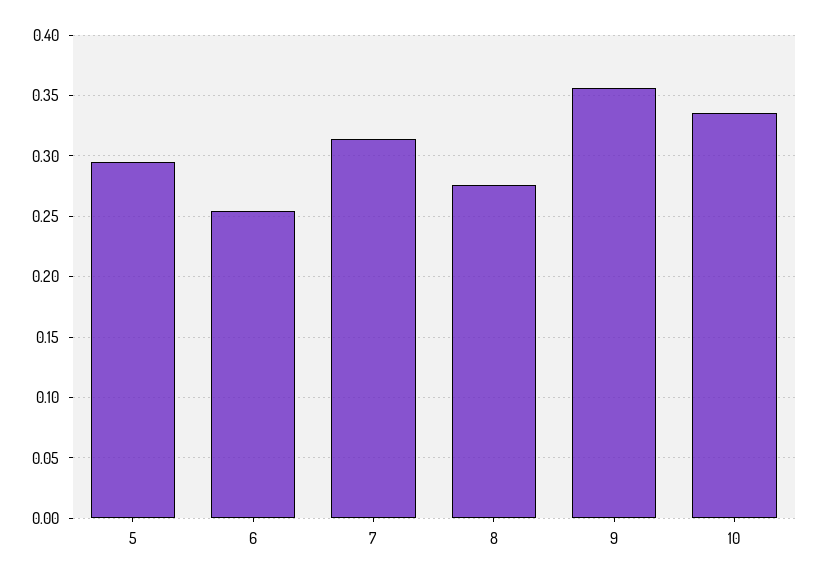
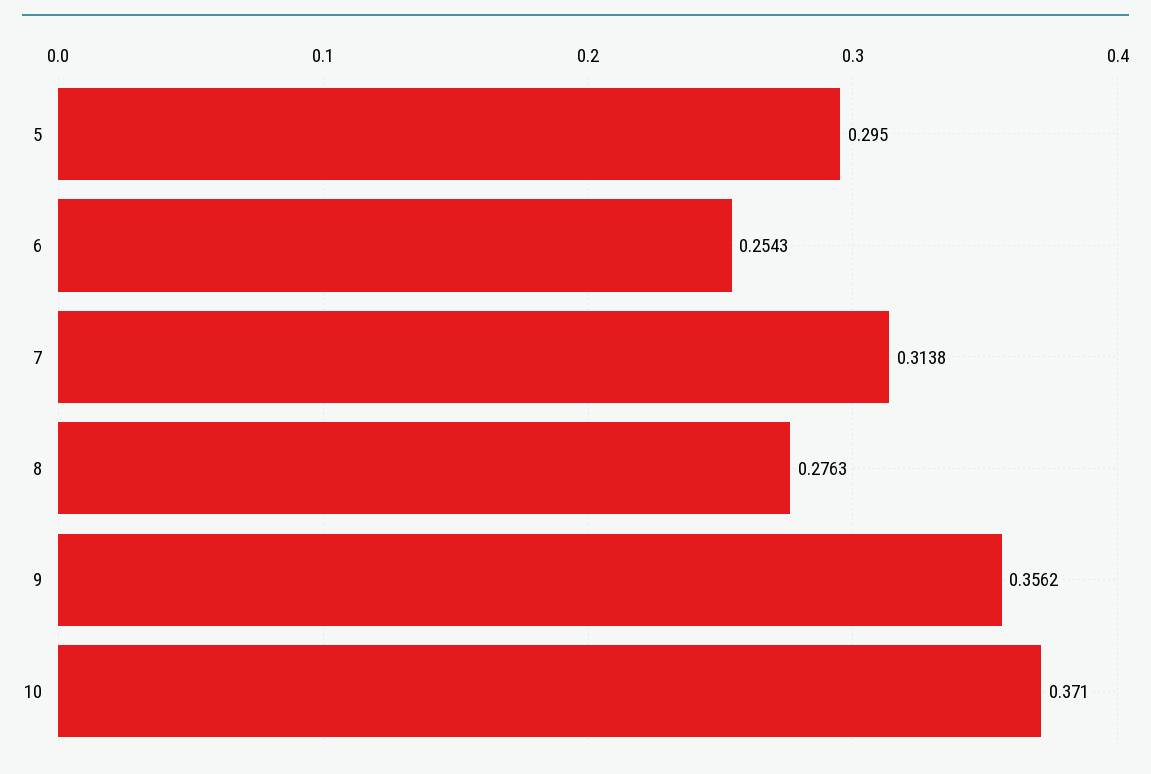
10: 0.335 -> 0.371

